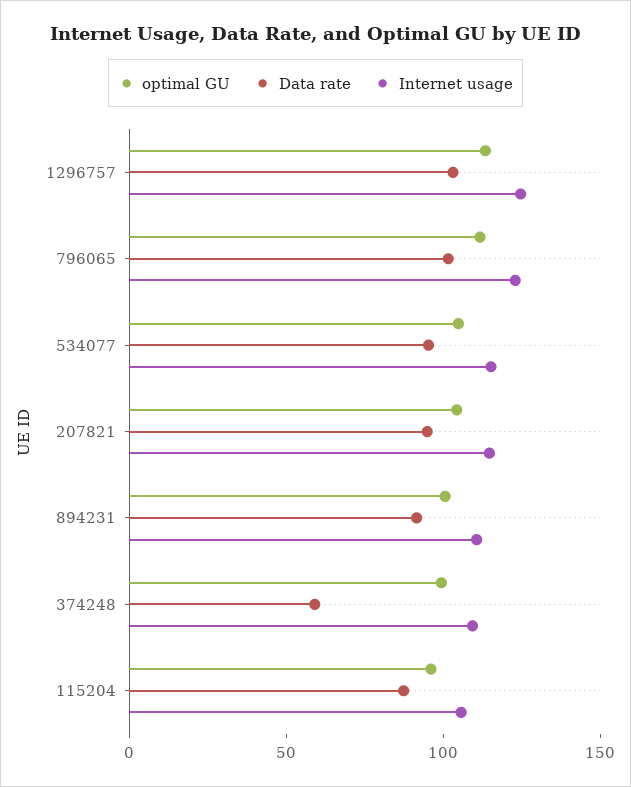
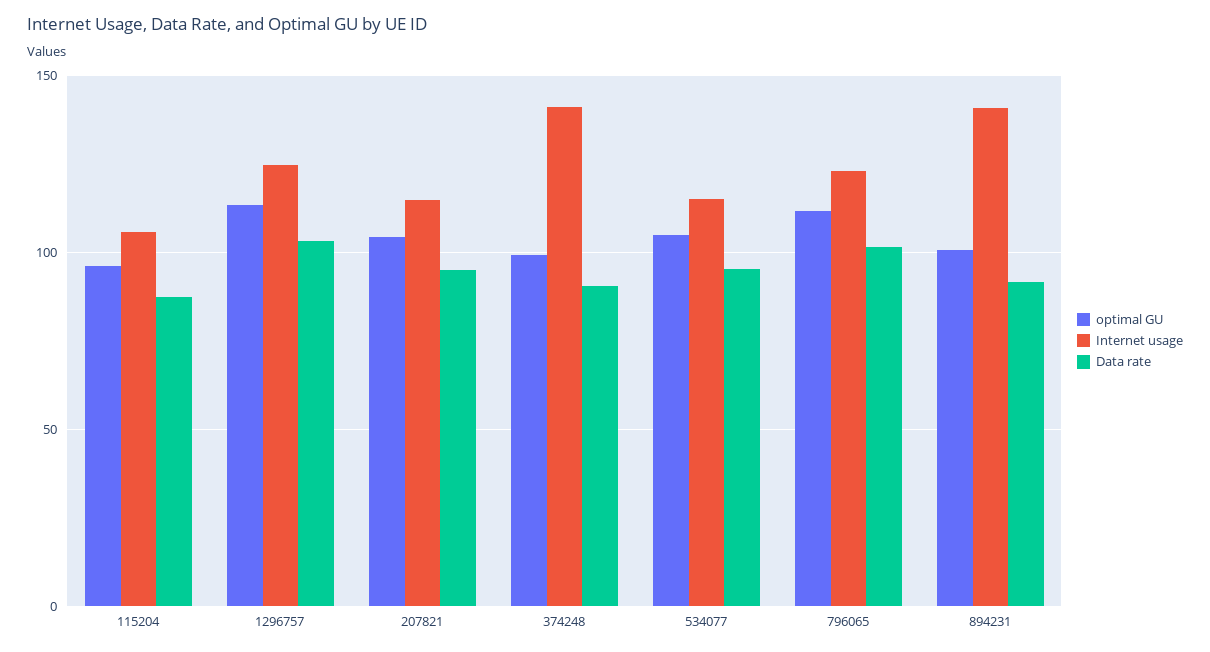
Internet usage, 894231: 110 -> 140
Data rate, 374248: 60 -> 90
Internet usage, 374248: 110 -> 140

